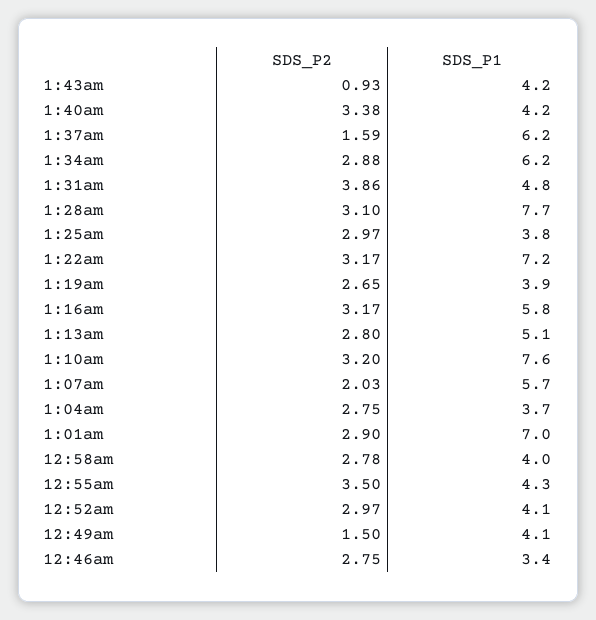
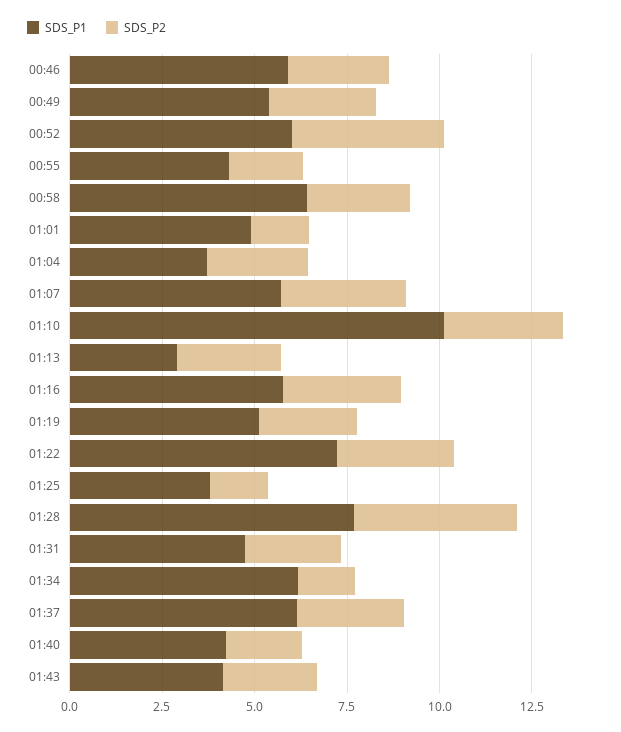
SDS_P2, 1:43am: 0.93 -> 2.5
SDS_P2, 1:40am: 3.38 -> 2
SDS_P2, 1:37am: 1.59 -> 3
SDS_P2, 1:34am: 2.88 -> 1.5
SDS_P2, 1:31am: 3.86 -> 2.5
SDS_P2, 1:28am: 3.1 -> 4.5
SDS_P2, 1:25am: 2.97 -> 1.5
SDS_P1, 1:19am: 3.9 -> 5
SDS_P1, 1:13am: 5.1 -> 3
SDS_P1, 1:10am: 7.6 -> 10
SDS_P2, 1:07am: 2.03 -> 3.5
SDS_P2, 1:01am: 2.9 -> 1.5
SDS_P1, 1:01am: 7 -> 5
SDS_P1, 12:58am: 4 -> 6.5
SDS_P2, 12:55am: 3.5 -> 2
SDS_P2, 12:52am: 2.97 -> 4
SDS_P1, 12:52am: 4.1 -> 6
SDS_P2, 12:49am: 1.5 -> 3
SDS_P1, 12:49am: 4.1 -> 5.5
SDS_P1, 12:46am: 3.4 -> 6

